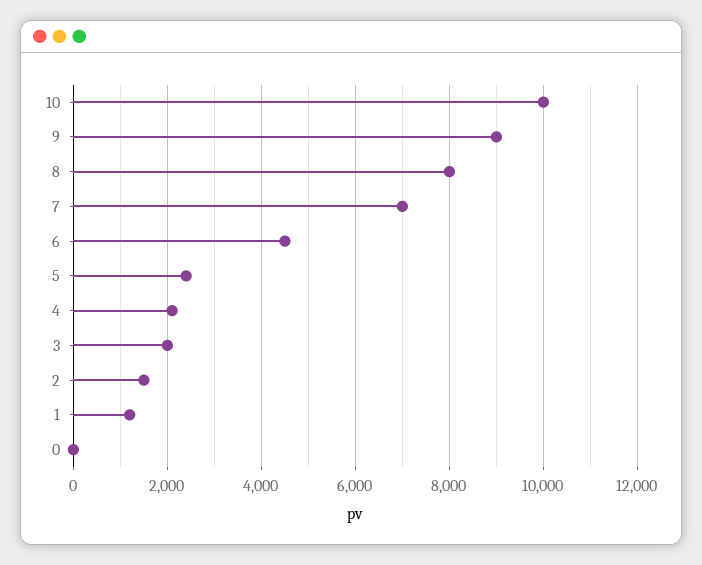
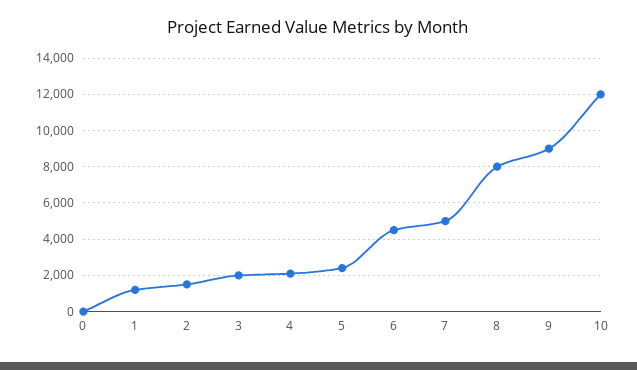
10: 10000 -> 12000
7: 7000 -> 5000

